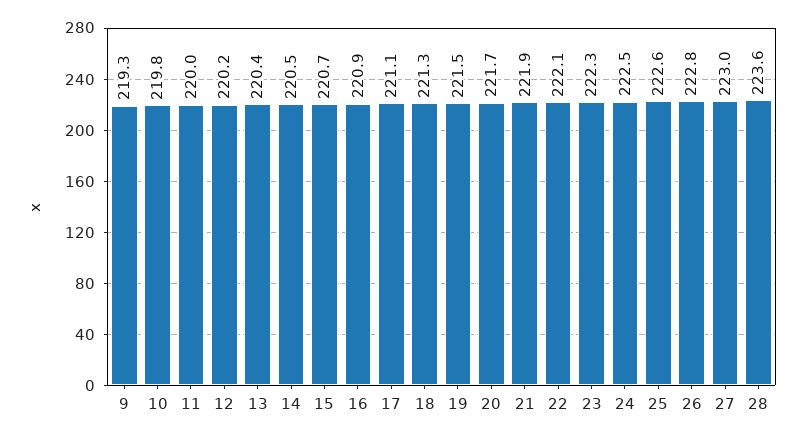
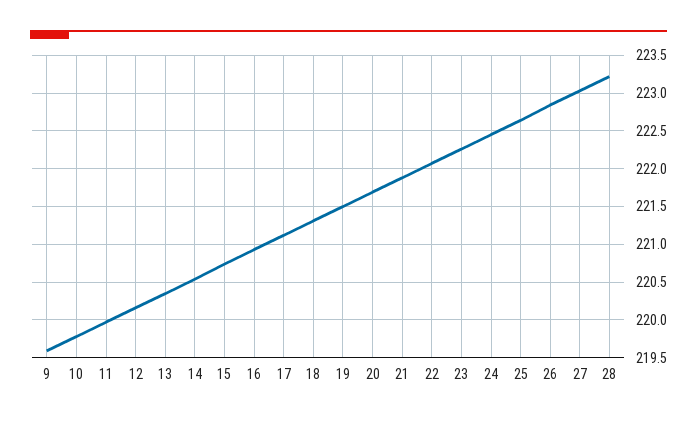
9: 219.3 -> 219.6
28: 223.6 -> 223.2

